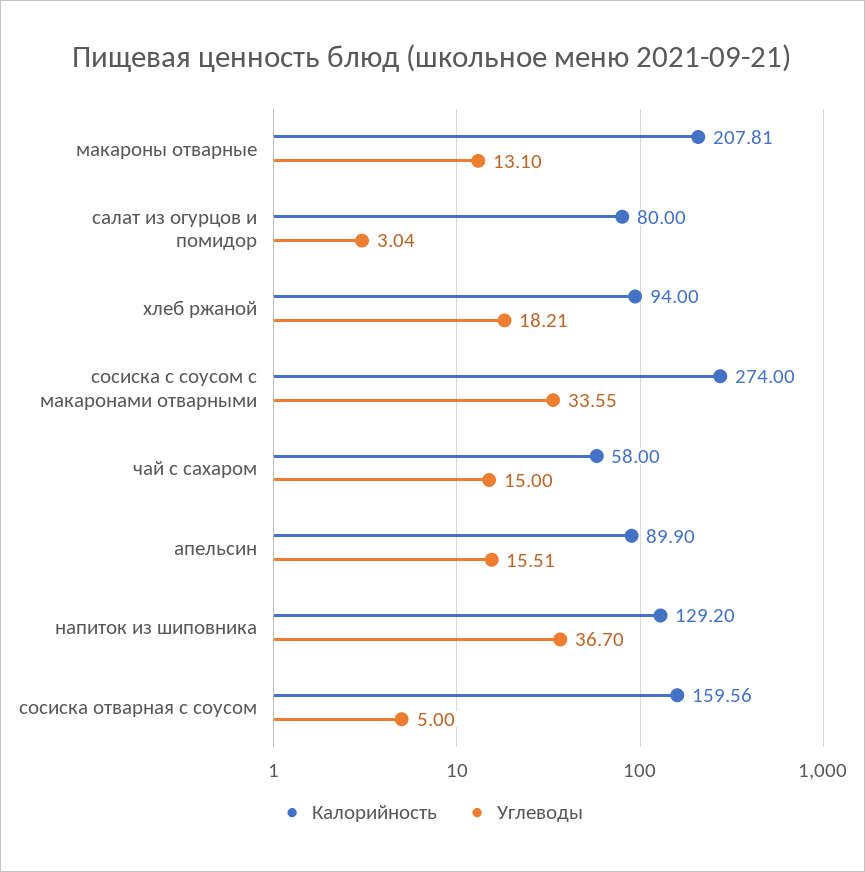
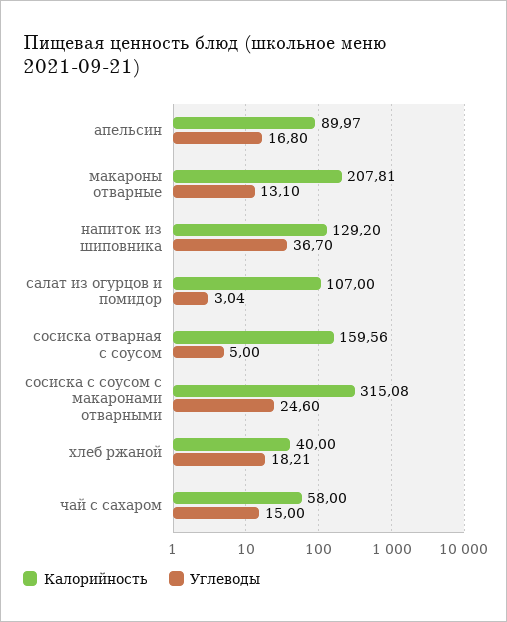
Калорийность, салат из огурцов и помидор: 80 -> 107
Калорийность, хлеб ржаной: 94 -> 40
Калорийность, сосиска с соусом с макаронами отварными: 274 -> 315.08
Углеводы, сосиска с соусом с макаронами отварными: 33.55 -> 24.6
Калорийность, апельсин: 89.9 -> 89.97
Углеводы, апельсин: 15.51 -> 16.8

